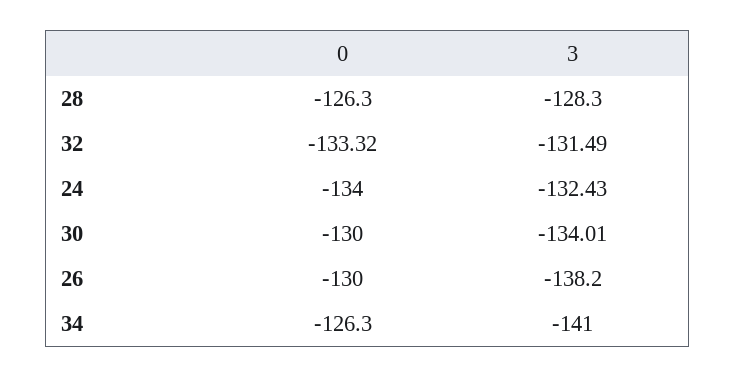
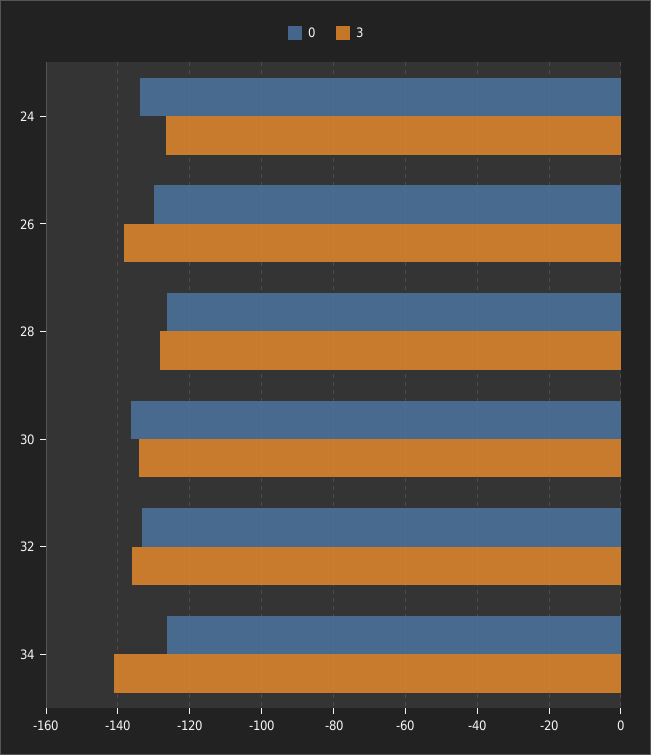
3, 32: -131.49 -> -136
3, 24: -132.43 -> -126
0, 30: -130 -> -136

